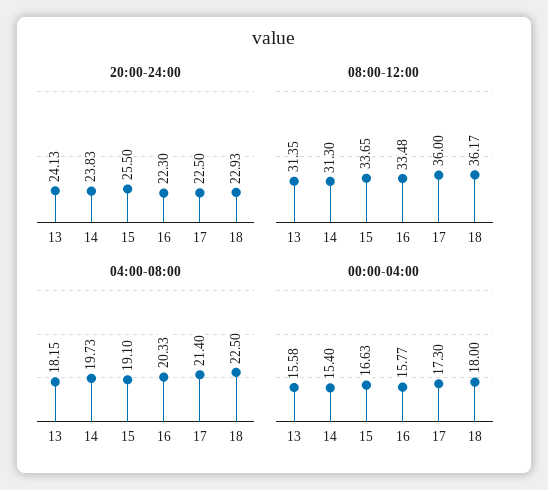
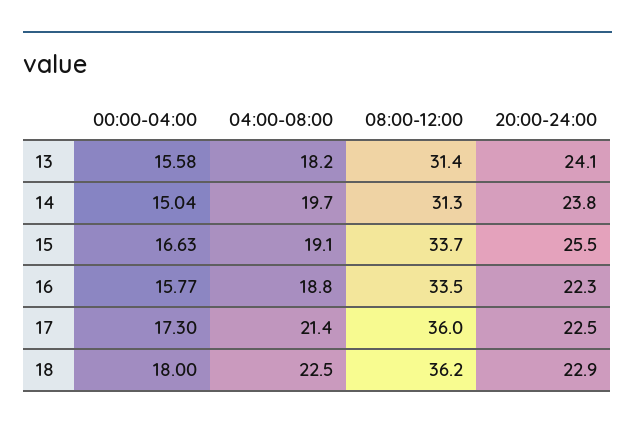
04:00-08:00, 16: 20.33 -> 18.8
00:00-04:00, 14: 15.4 -> 15.04

